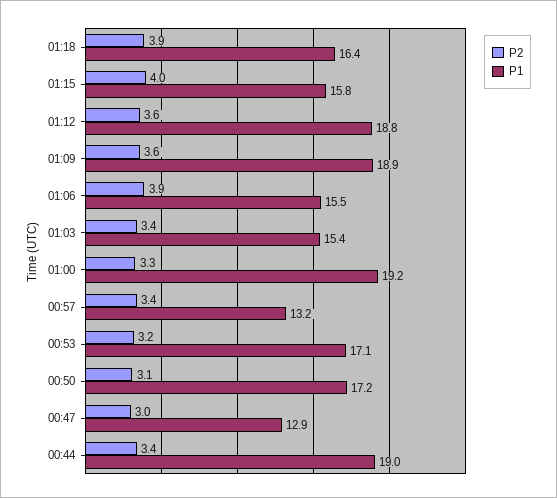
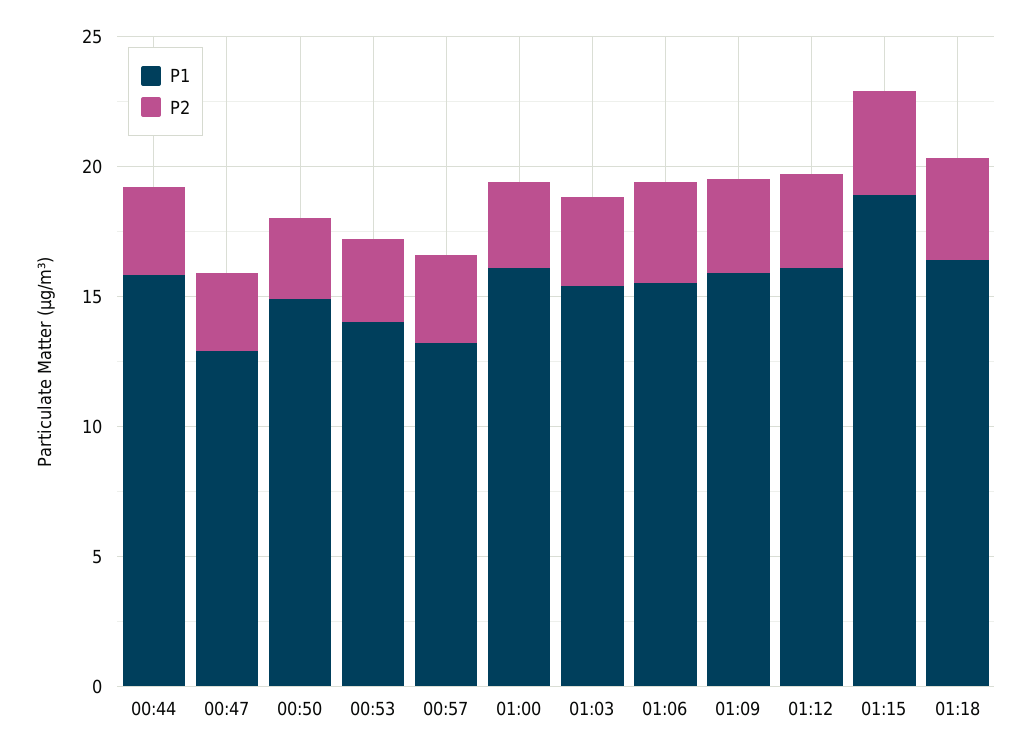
P1, 01:15: 15.8 -> 19
P1, 01:12: 18.8 -> 16
P1, 01:09: 18.9 -> 16
P1, 01:00: 19.2 -> 16
P1, 00:53: 17.1 -> 14
P1, 00:50: 17.2 -> 15
P1, 00:44: 19 -> 16

